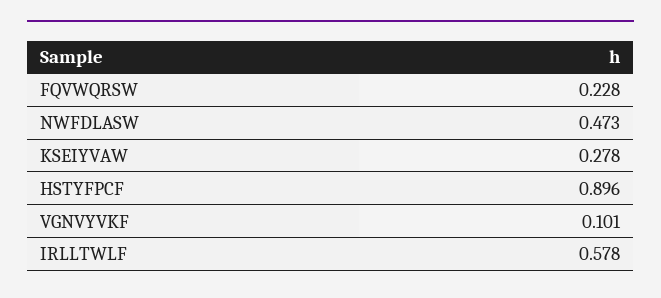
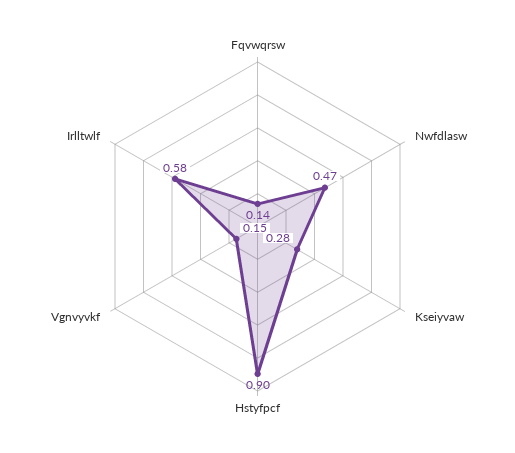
FQVWQRSW: 0.228 -> 0.14
VGNVYVKF: 0.101 -> 0.15

